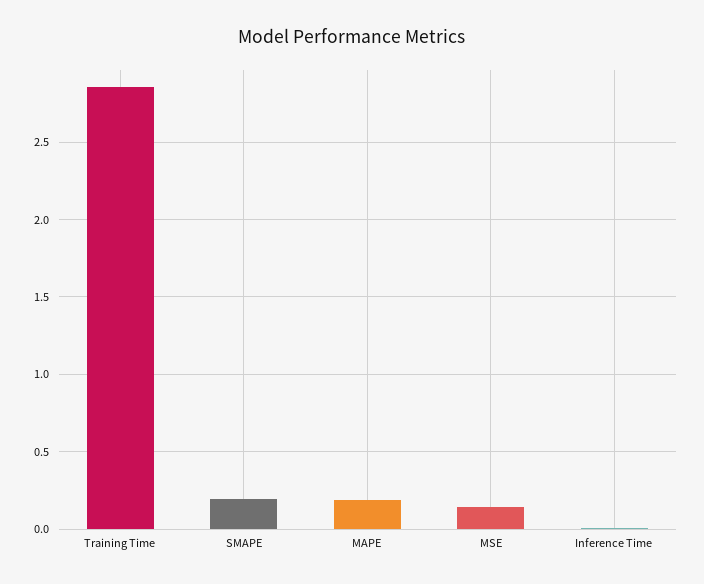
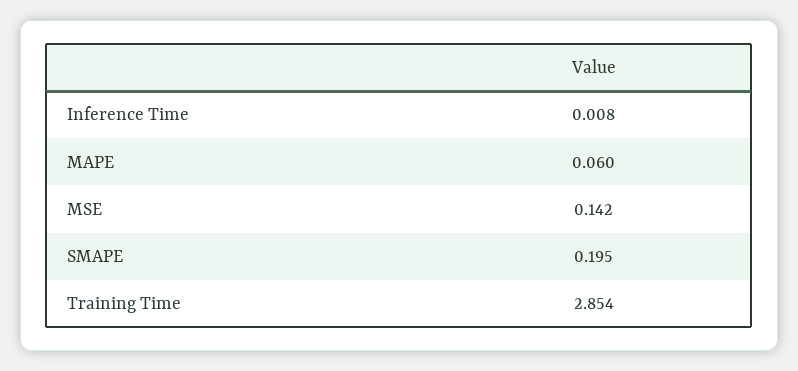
MAPE: 0.2 -> 0.06

